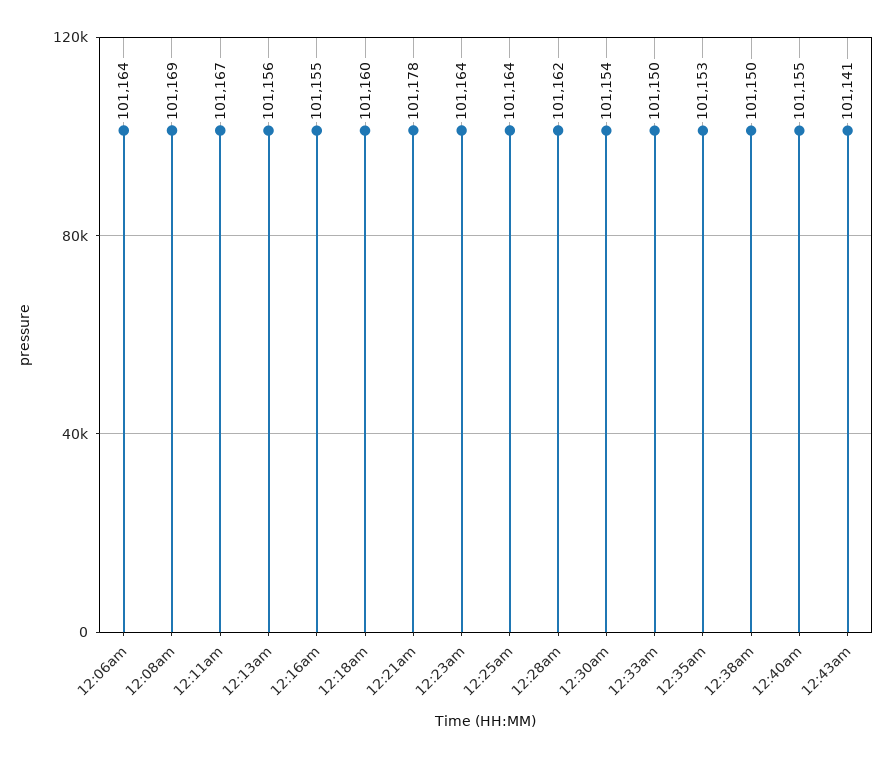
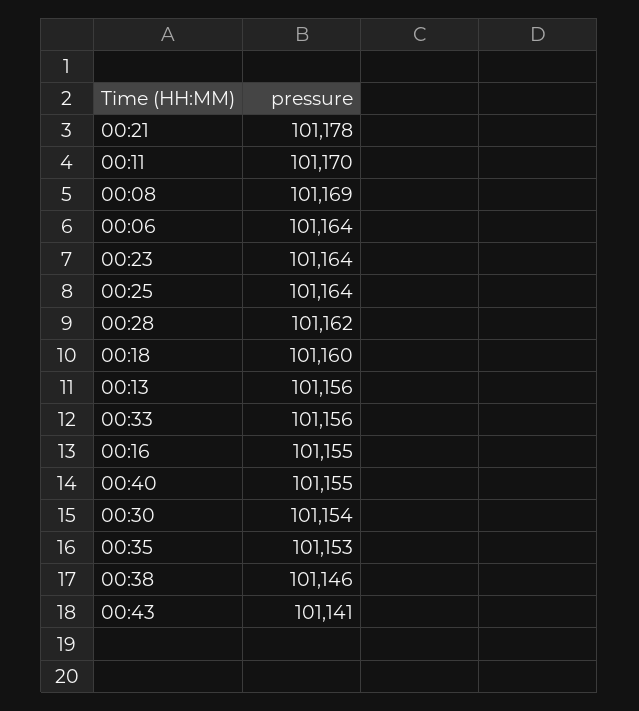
12:11am: 101167 -> 101170
12:33am: 101150 -> 101156
12:38am: 101150 -> 101146

